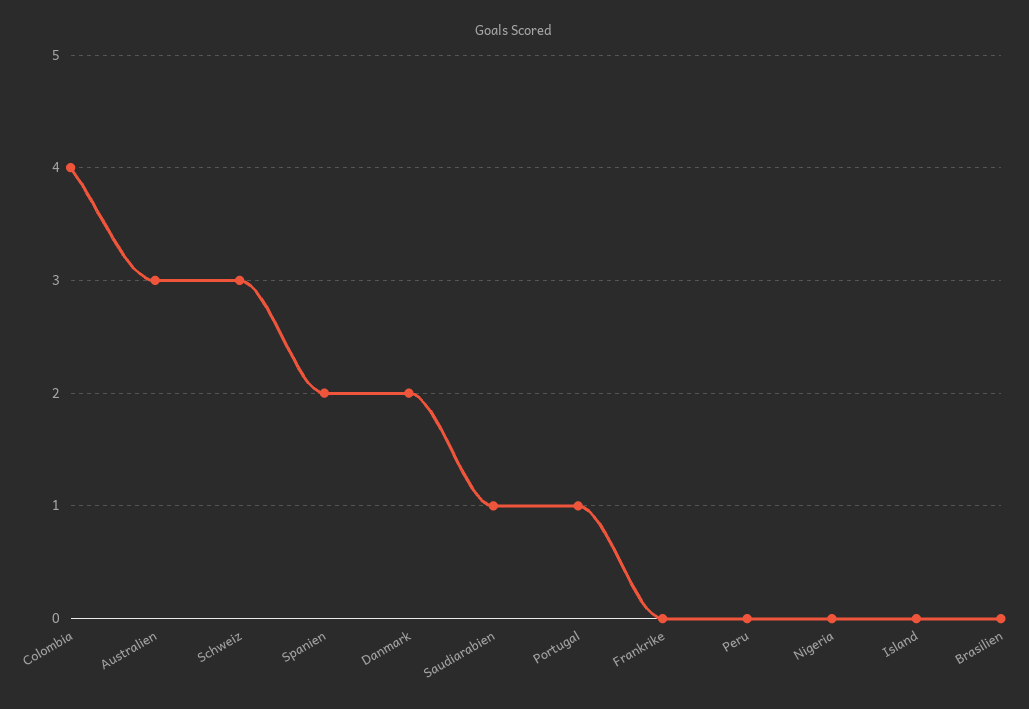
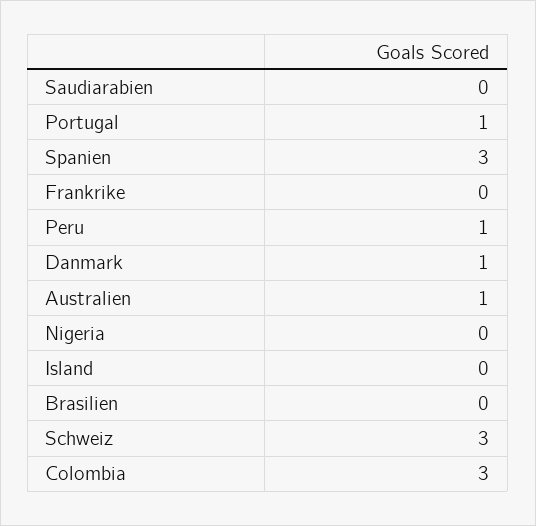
Colombia: 4 -> 3
Australien: 3 -> 1
Spanien: 2 -> 3
Danmark: 2 -> 1
Saudiarabien: 1 -> 0
Peru: 0 -> 1

